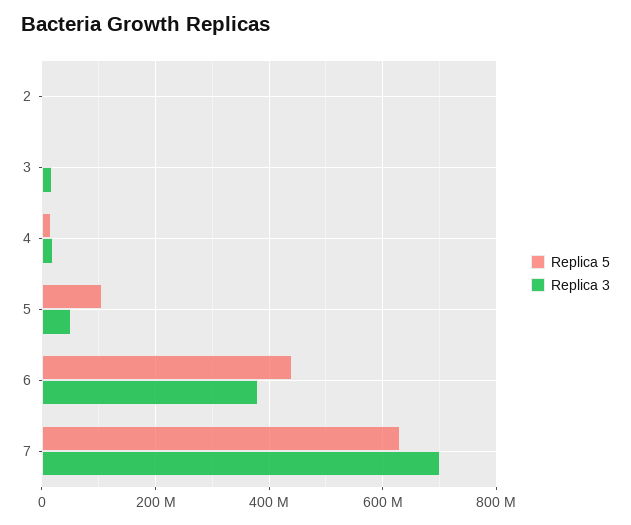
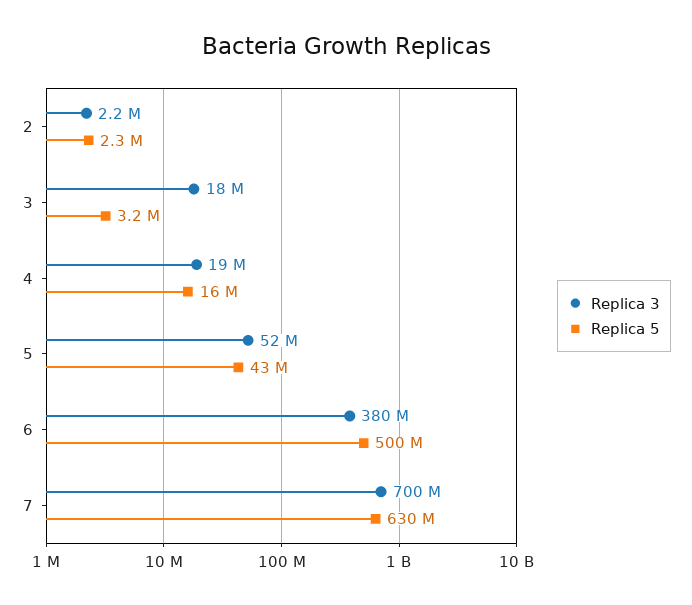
Replica 5, 5: 100000000 -> 43000000
Replica 5, 6: 440000000 -> 500000000

